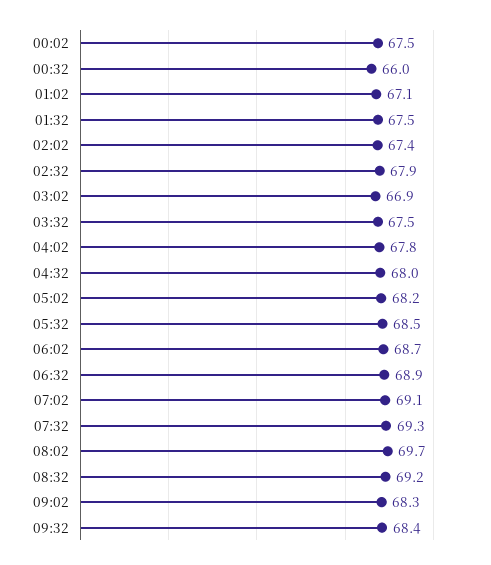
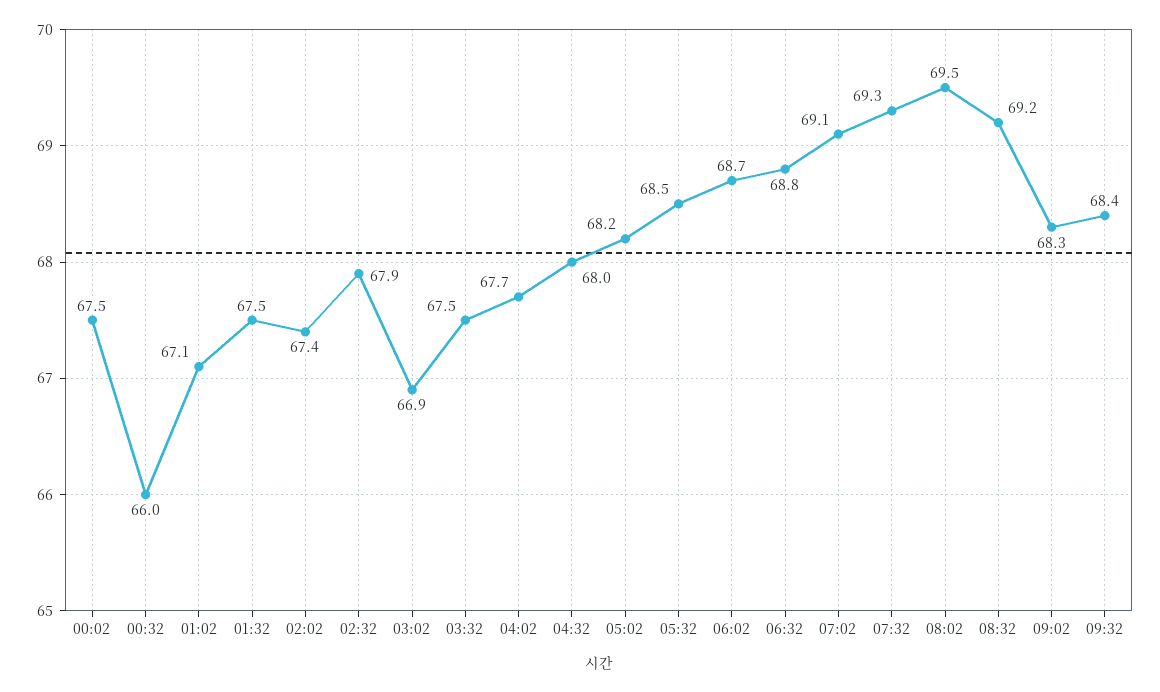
04:02: 67.8 -> 67.7
06:32: 68.9 -> 68.8
08:02: 69.7 -> 69.5

